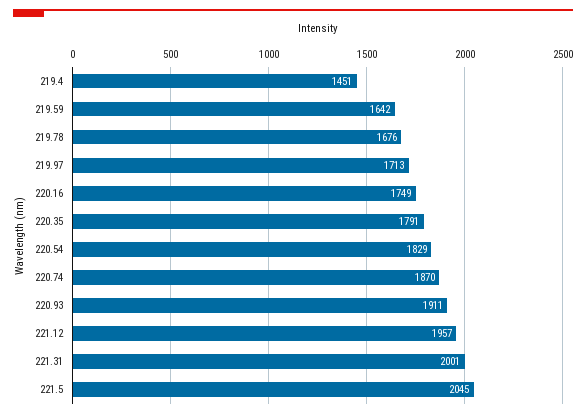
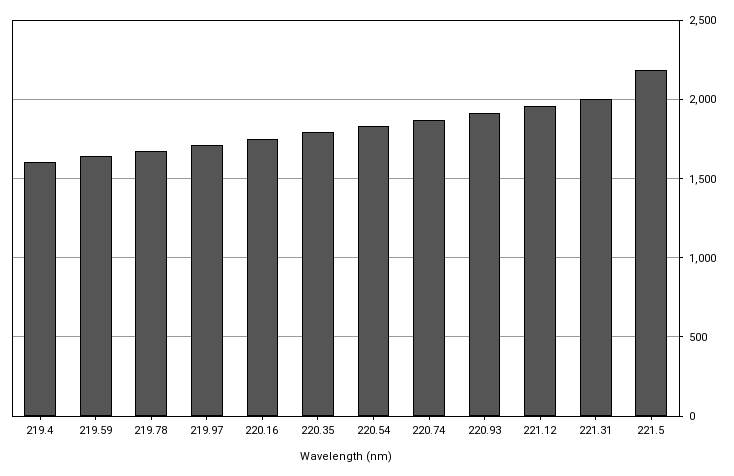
219.4: 1451 -> 1600
221.5: 2045 -> 2200

